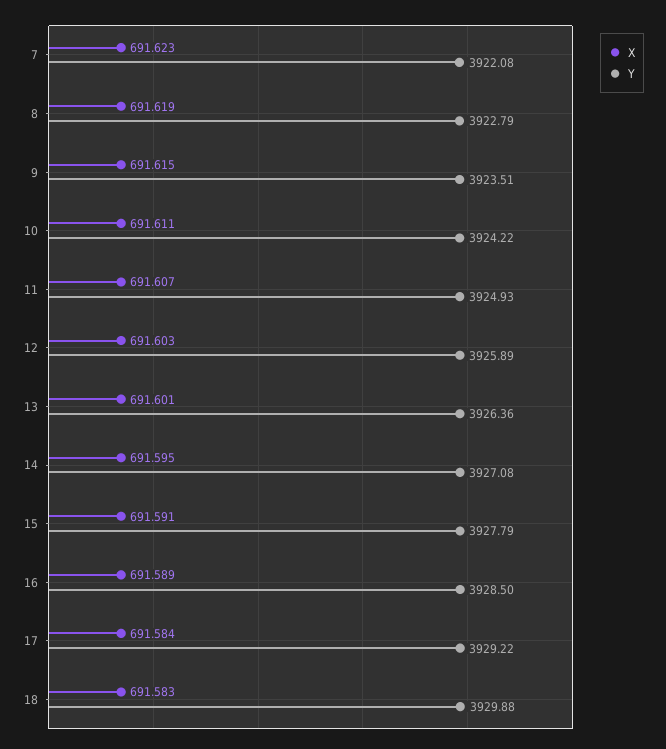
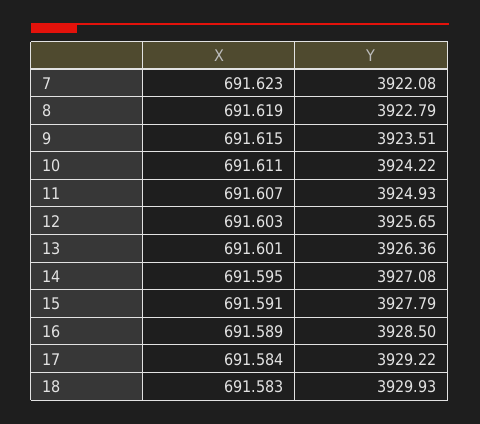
Y, 12: 3925.89 -> 3925.65
Y, 18: 3929.88 -> 3929.93

